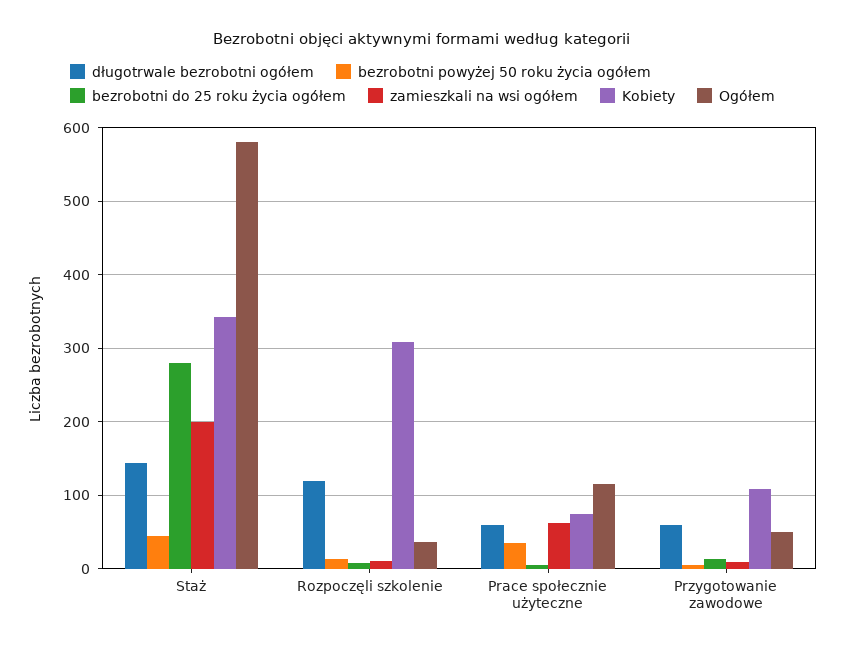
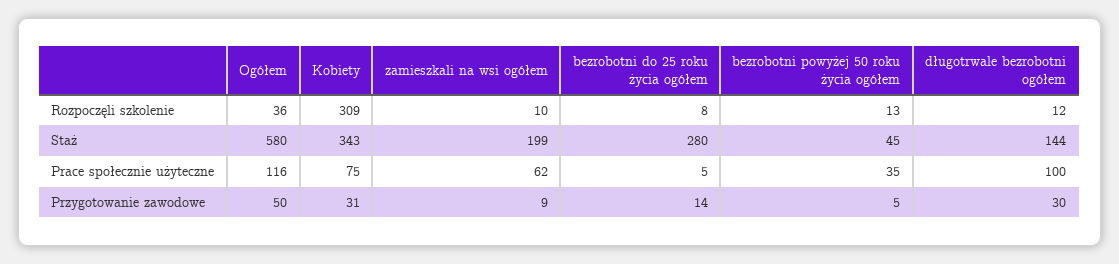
długotrwale bezrobotni ogółem, Rozpoczęli szkolenie: 120 -> 12
długotrwale bezrobotni ogółem, Prace społecznie użyteczne: 60 -> 100
długotrwale bezrobotni ogółem, Przygotowanie zawodowe: 60 -> 30
Kobiety, Przygotowanie zawodowe: 110 -> 31

